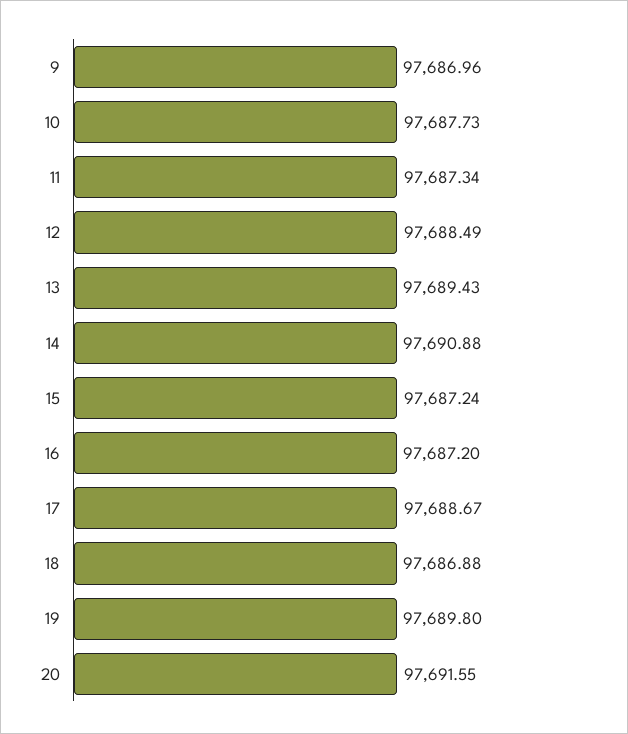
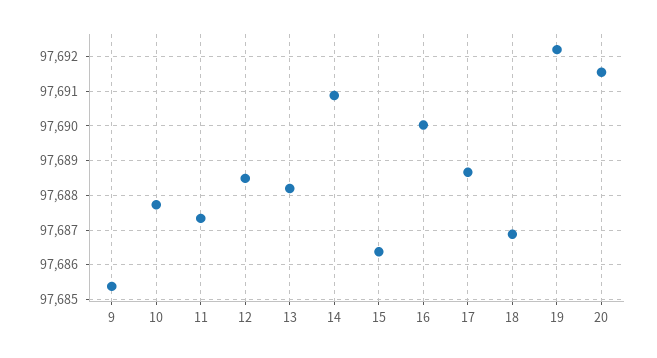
9: 97686.96 -> 97685.4
13: 97689.43 -> 97688.2
15: 97687.24 -> 97686.4
16: 97687.2 -> 97690
19: 97689.8 -> 97692.2

